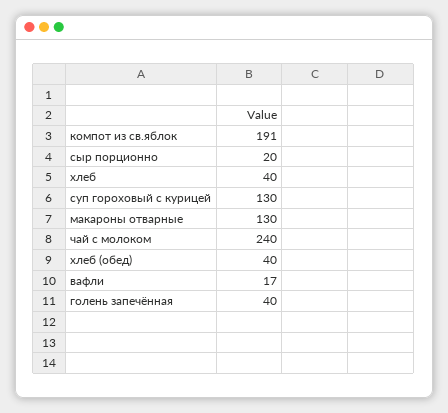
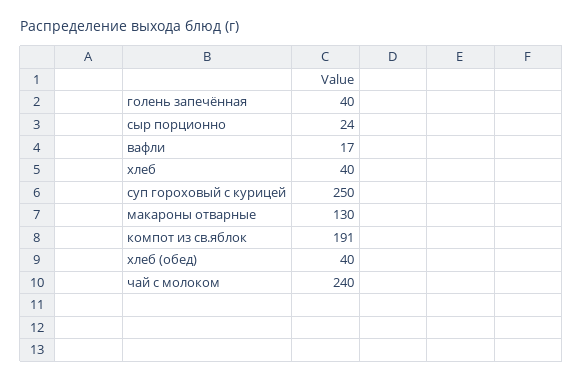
сыр порционно: 20 -> 24
суп гороховый с курицей: 130 -> 250

